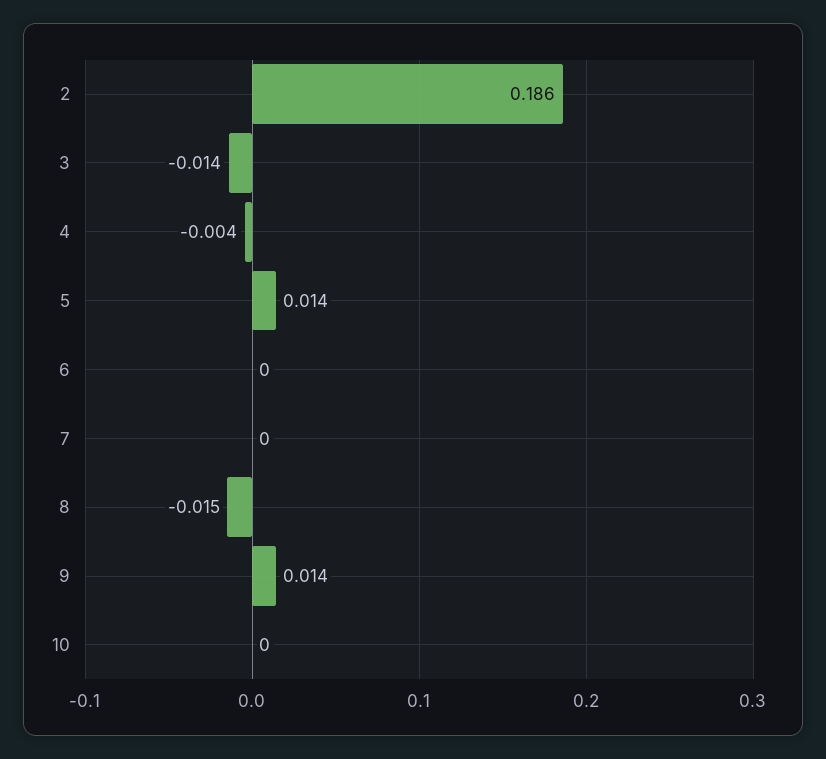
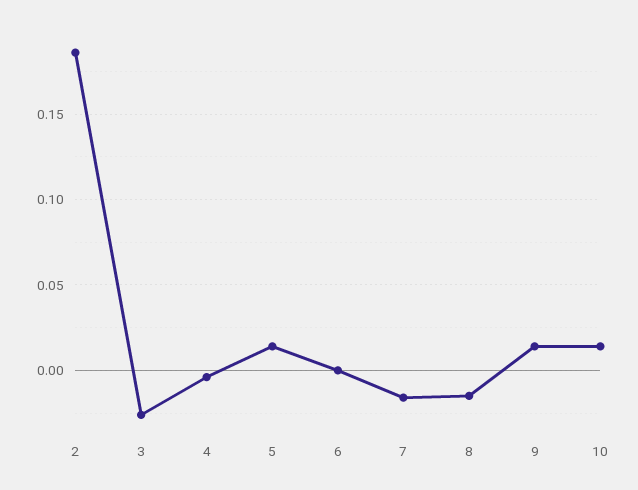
3: -0.014 -> -0.025
7: 0 -> -0.015
10: 0 -> 0.015

